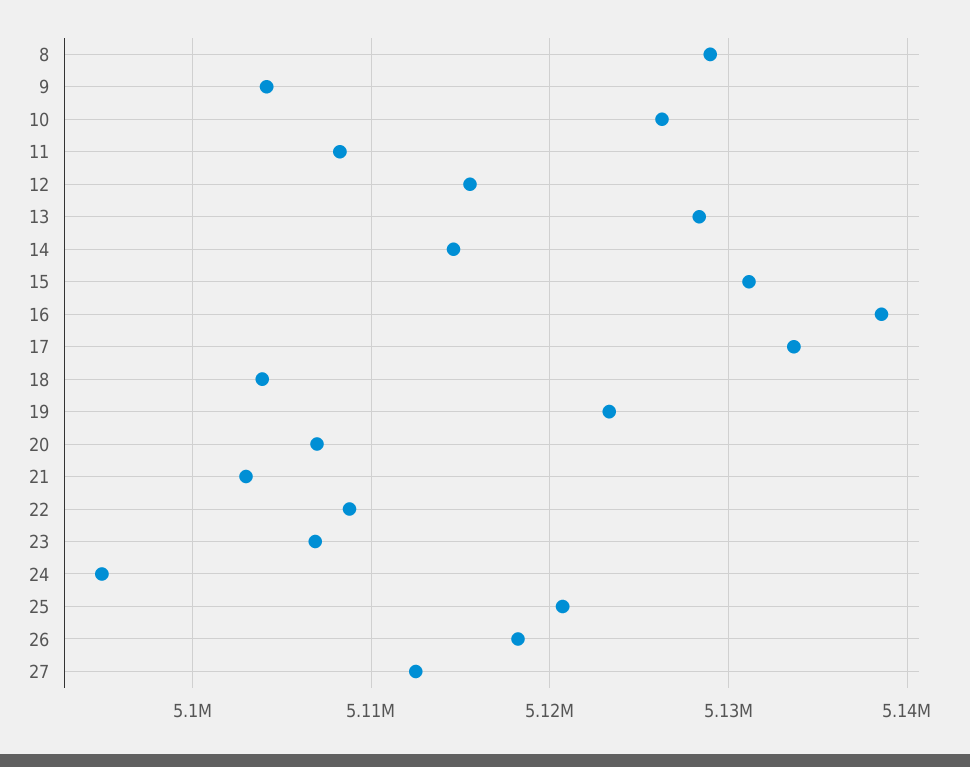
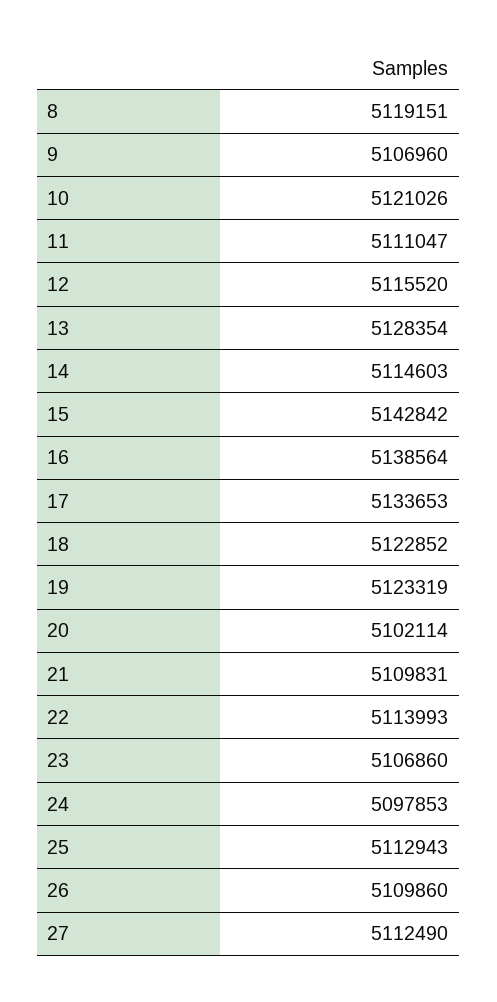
8: 5129000 -> 5119151
9: 5104000 -> 5106960
10: 5126000 -> 5121026
11: 5108000 -> 5111047
15: 5131000 -> 5142842
18: 5104000 -> 5122852
20: 5107000 -> 5102114
21: 5103000 -> 5109831
22: 5109000 -> 5113993
24: 5095000 -> 5097853
25: 5121000 -> 5112943
26: 5118000 -> 5109860

